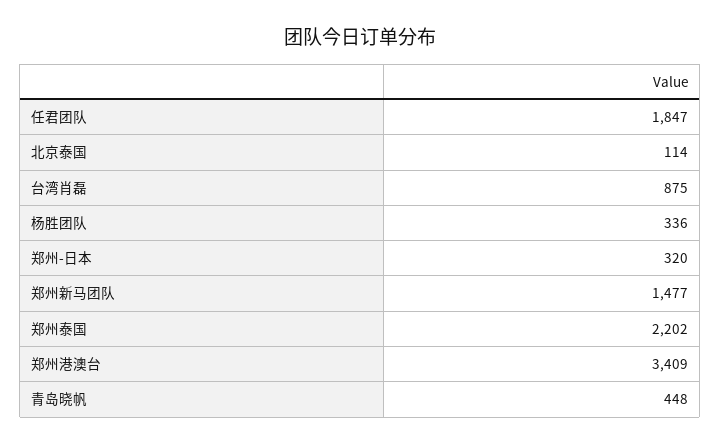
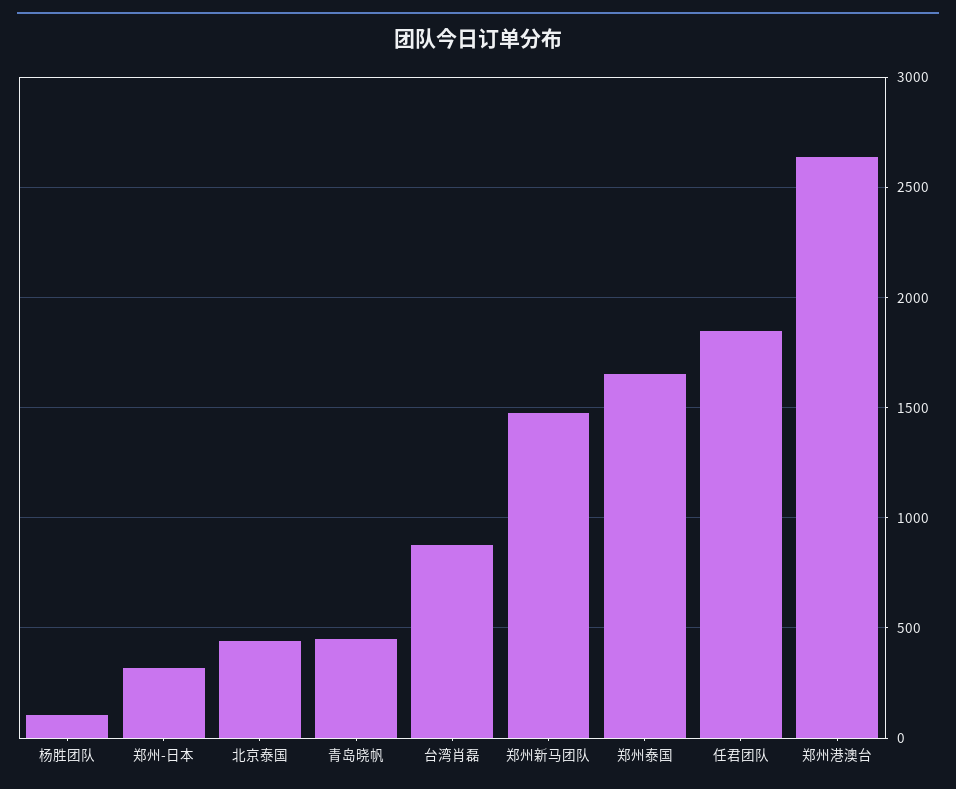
北京泰国: 114 -> 450
杨胜团队: 336 -> 100
郑州泰国: 2202 -> 1650
郑州港澳台: 3409 -> 2650

